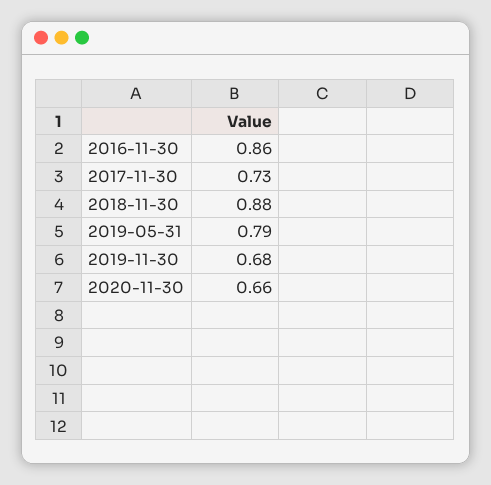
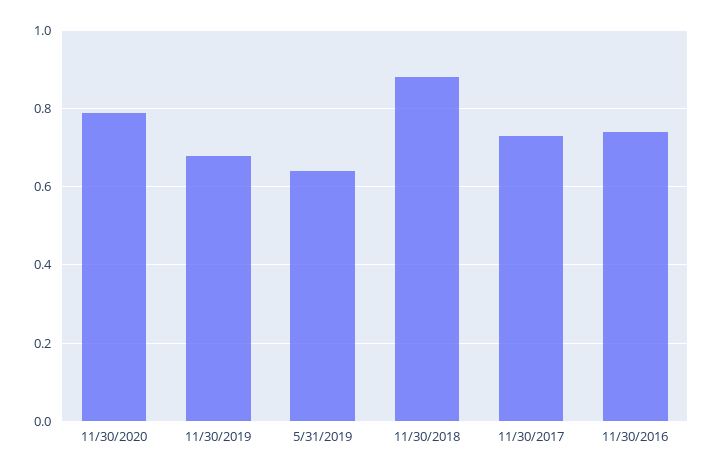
2016-11-30: 0.86 -> 0.75
2019-05-31: 0.79 -> 0.65
2020-11-30: 0.66 -> 0.8

